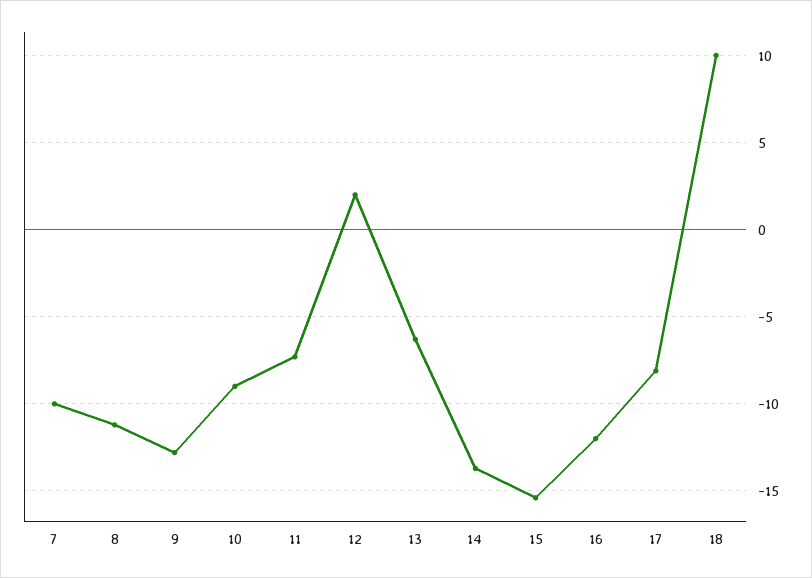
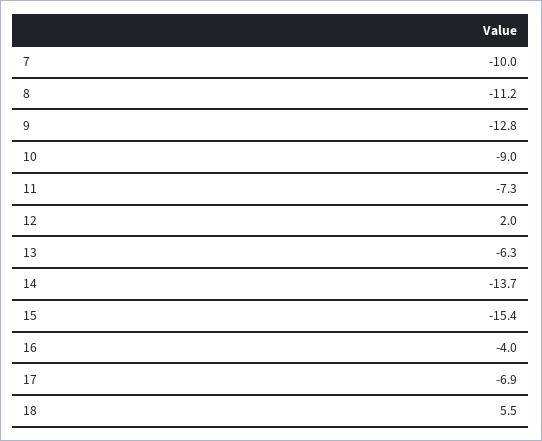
16: -12 -> -4
17: -8 -> -6.9
18: 10 -> 5.5

